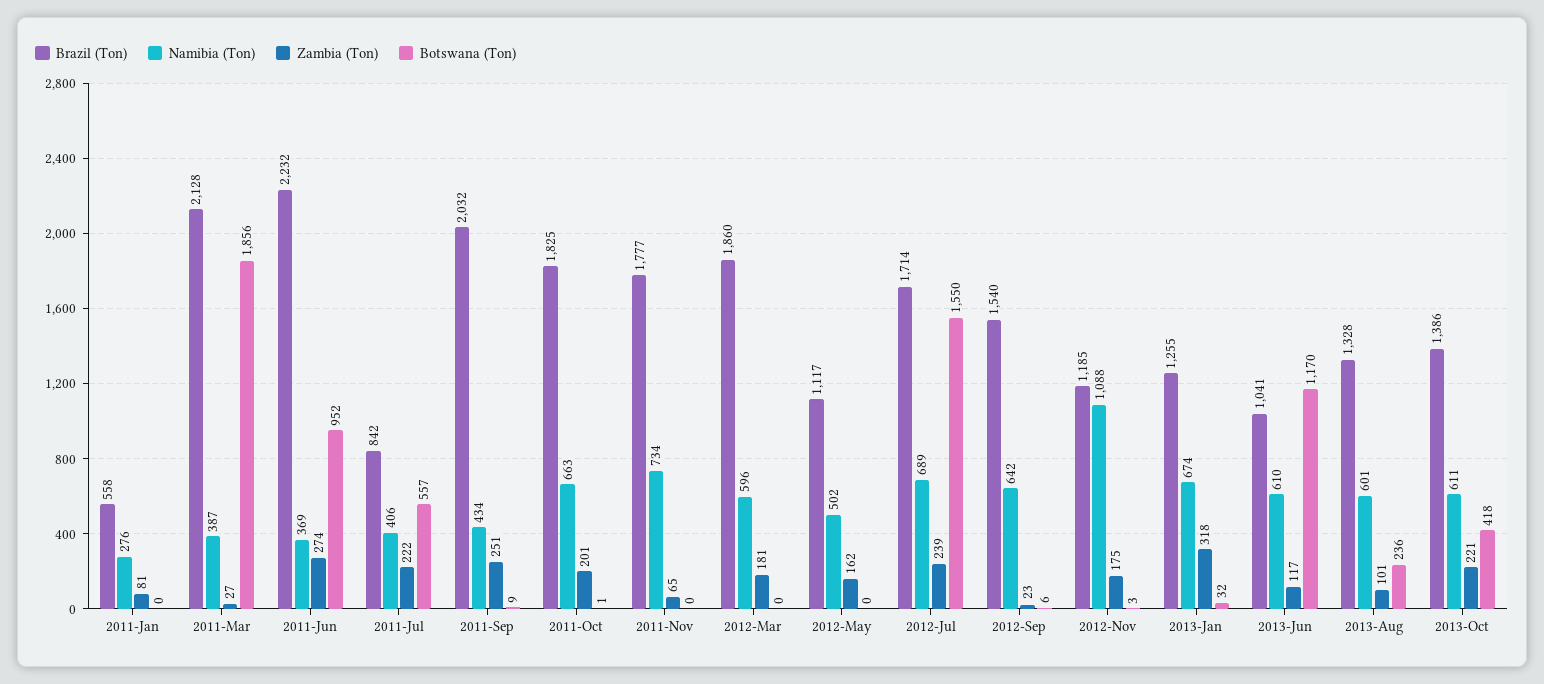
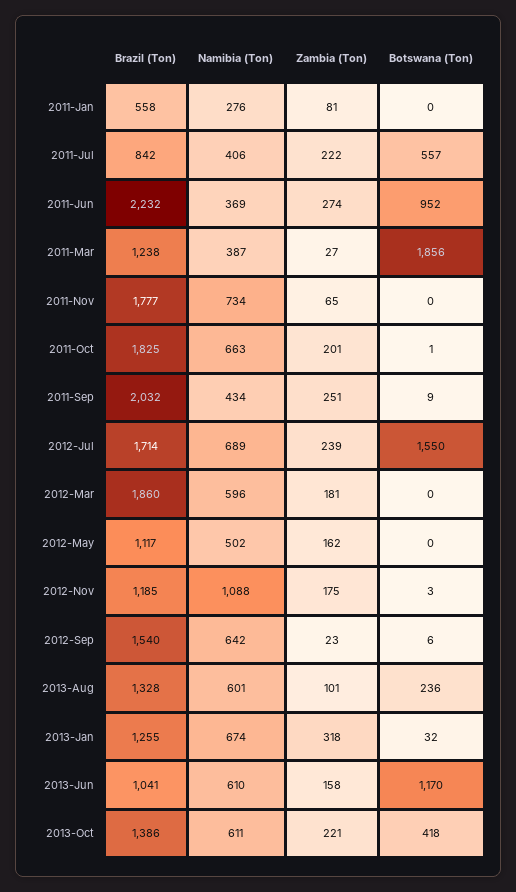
Brazil (Ton), 2011-Mar: 2128 -> 1238
Zambia (Ton), 2013-Jun: 117 -> 158

